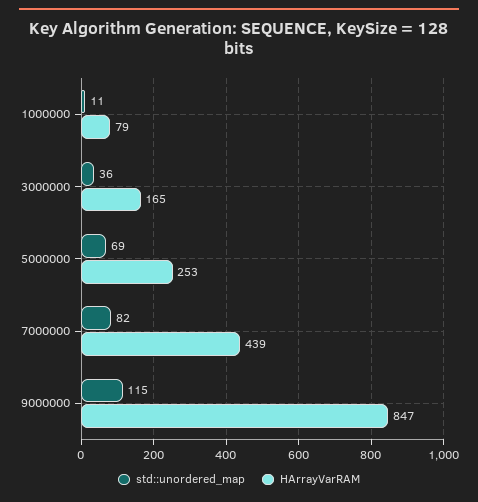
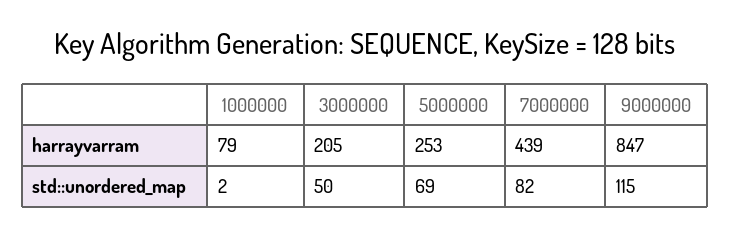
std::unordered_map, 1000000: 11 -> 2
std::unordered_map, 3000000: 36 -> 50
HArrayVarRAM, 3000000: 165 -> 205

